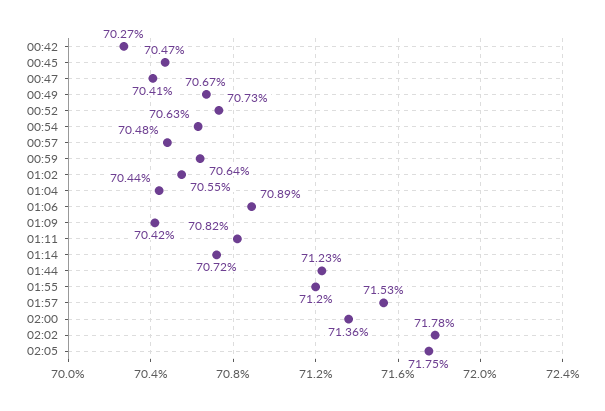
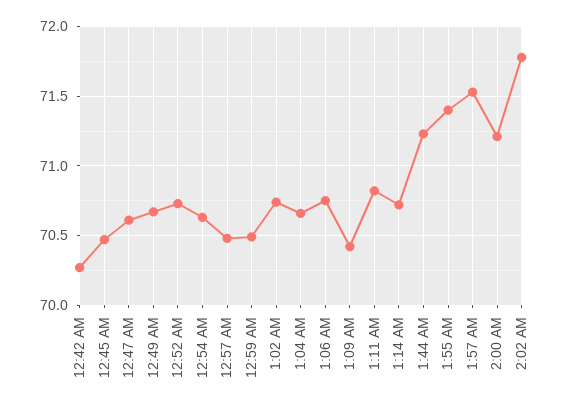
00:47: 70.41 -> 70.6
00:59: 70.64 -> 70.5
01:02: 70.55 -> 70.75
01:04: 70.44 -> 70.65
01:06: 70.89 -> 70.75
01:55: 71.2 -> 71.4
02:00: 71.36 -> 71.2
02:05: 71.75 -> none

